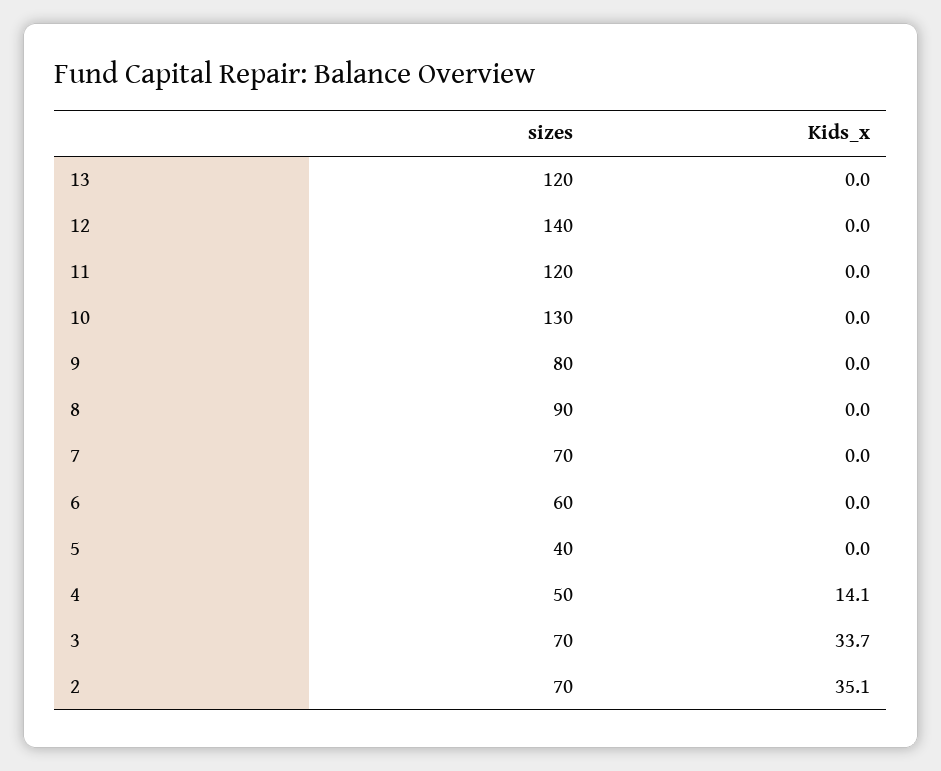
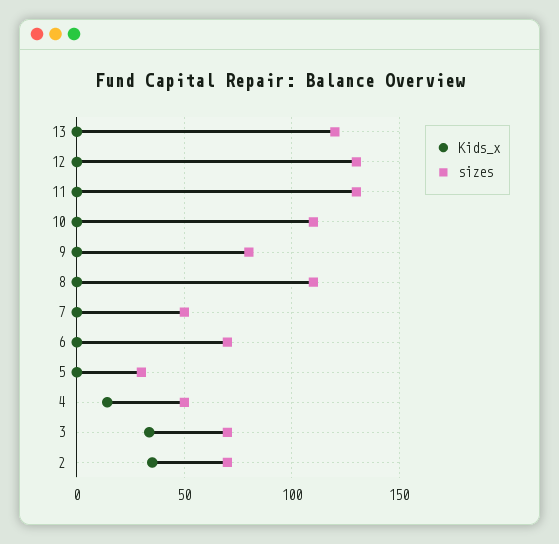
sizes, 12: 140 -> 130
sizes, 11: 120 -> 130
sizes, 10: 130 -> 110
sizes, 8: 90 -> 110
sizes, 7: 70 -> 50
sizes, 6: 60 -> 70
sizes, 5: 40 -> 30

